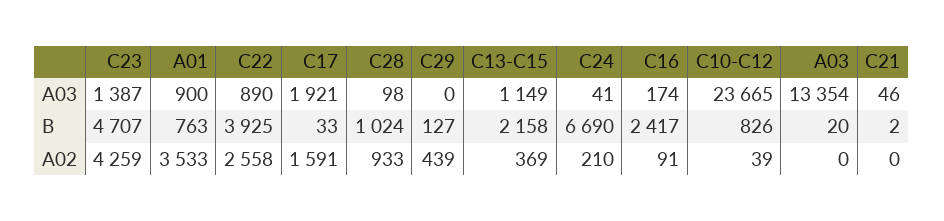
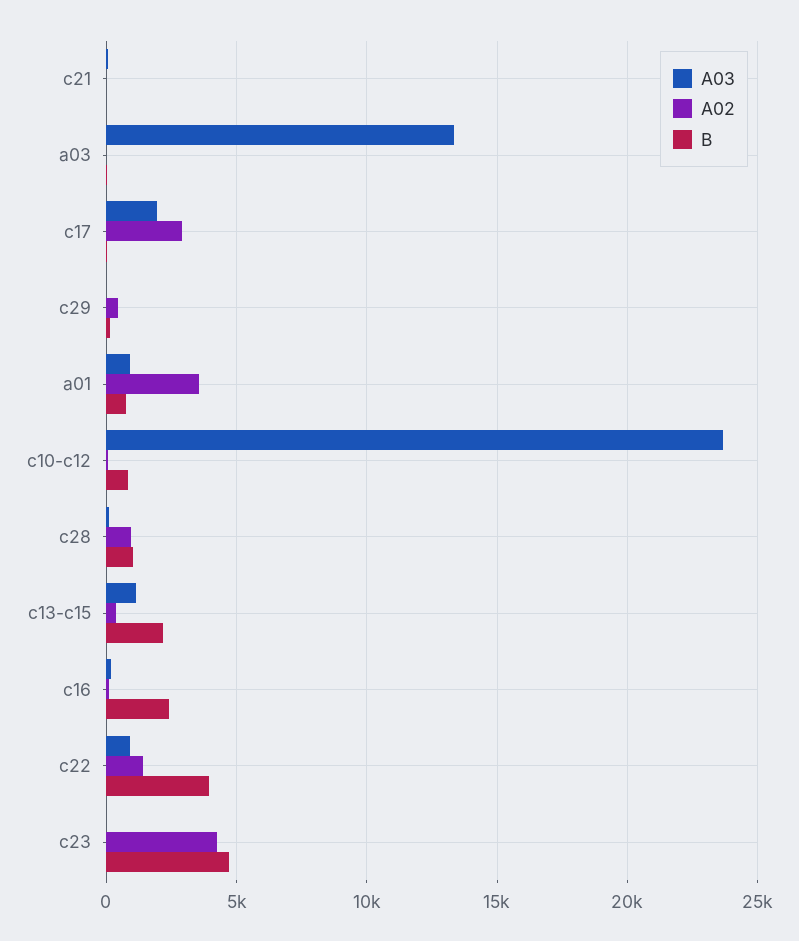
A03, C23: 1387 -> 0
A03, C24: 41 -> none
B, C24: 6690 -> none
A02, C22: 2558 -> 1500
A02, C17: 1591 -> 3000
A02, C24: 210 -> none

